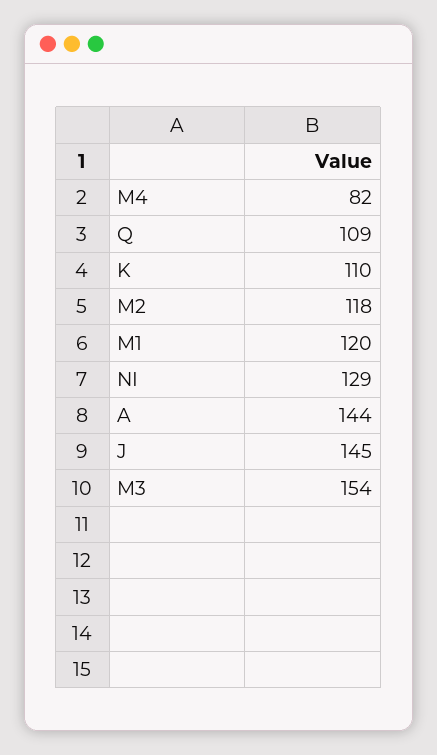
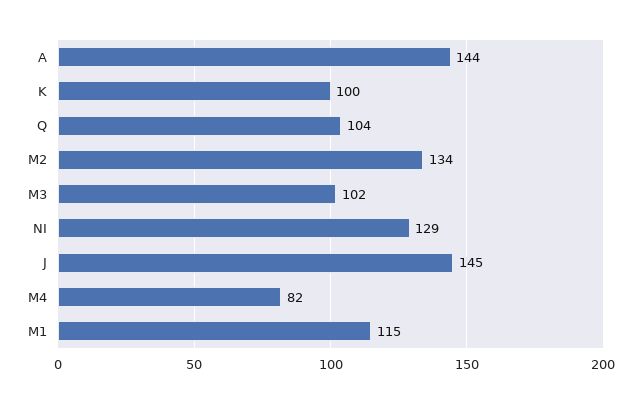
Q: 109 -> 104
K: 110 -> 100
M2: 118 -> 134
M1: 120 -> 115
M3: 154 -> 102

